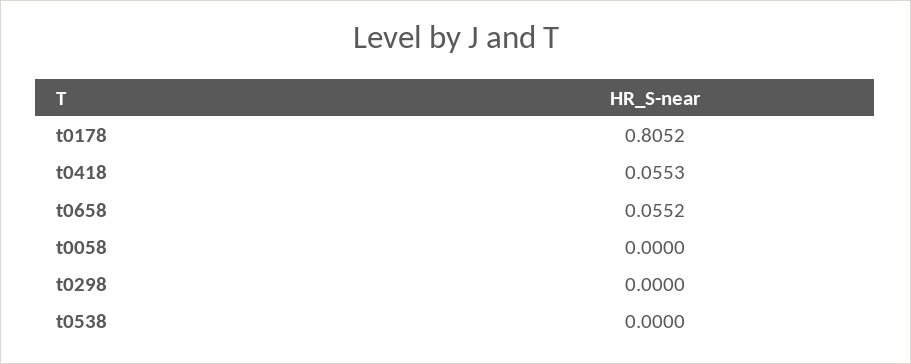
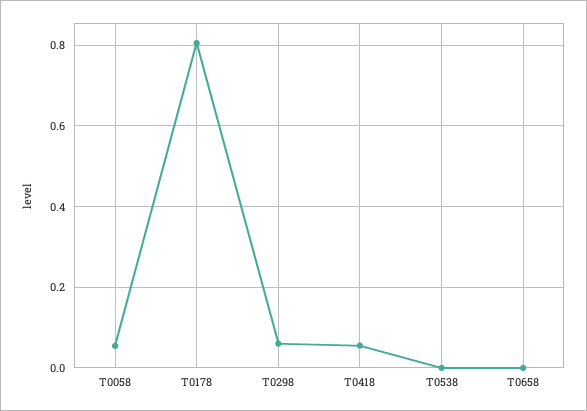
t0658: 0.0552 -> 0
t0058: 0 -> 0.06
t0298: 0 -> 0.06

